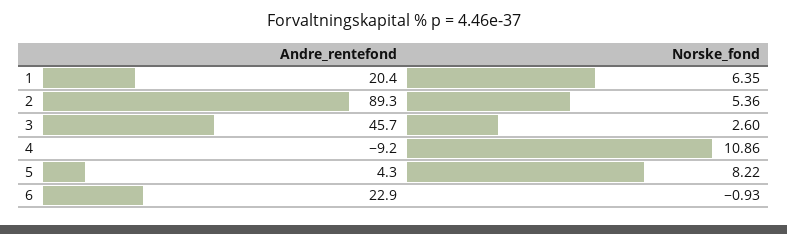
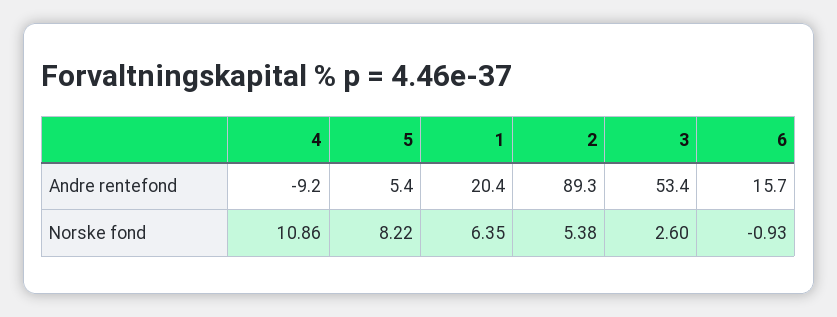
Norske_fond, 2: 5.36 -> 5.38
Andre_rentefond, 3: 45.7 -> 53.4
Andre_rentefond, 5: 4.3 -> 5.4
Andre_rentefond, 6: 22.9 -> 15.7

